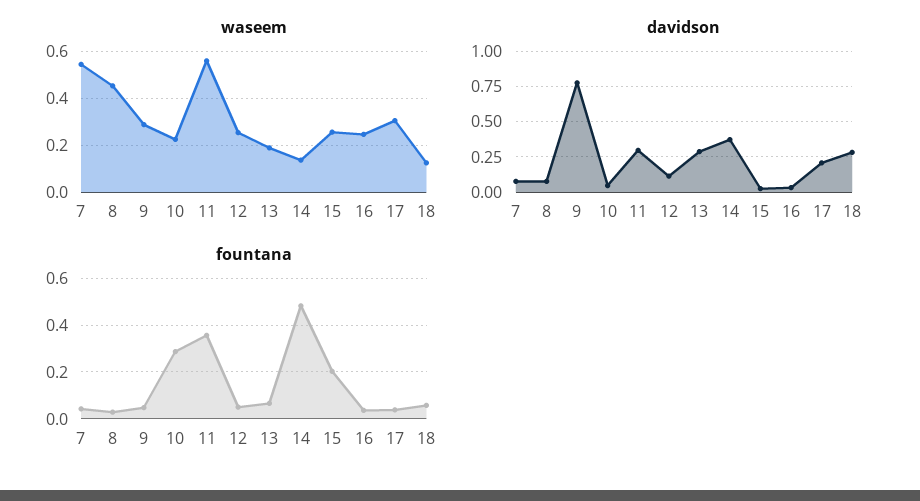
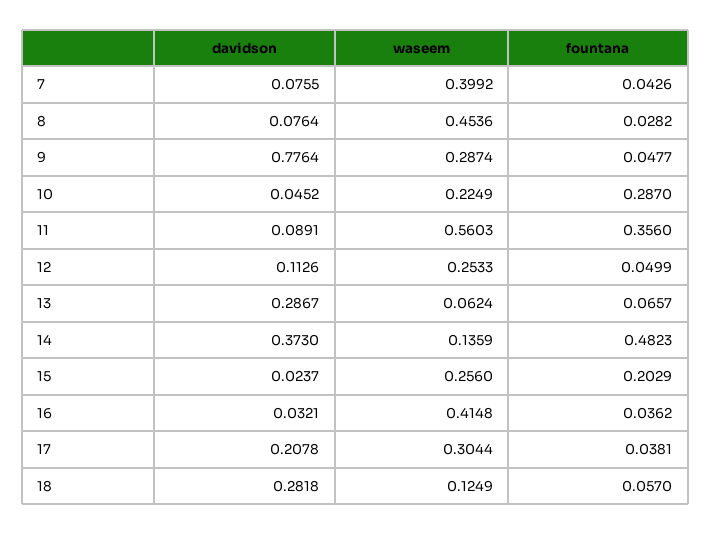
waseem, 7: 0.55 -> 0.3992
waseem, 13: 0.2 -> 0.0624
waseem, 16: 0.25 -> 0.4148
davidson, 11: 0.3 -> 0.0891

